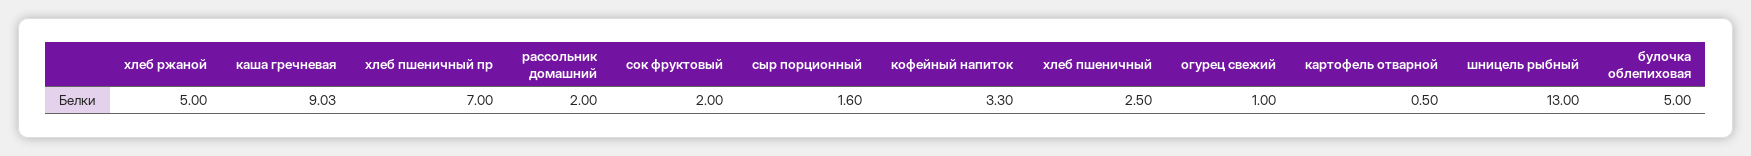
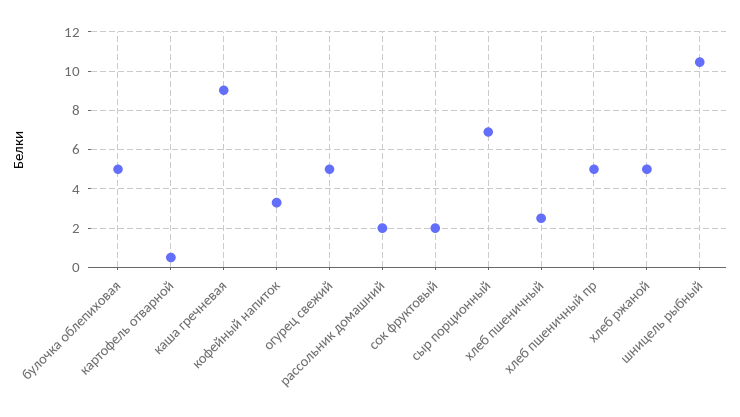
хлеб пшеничный пр: 7 -> 5
сыр порционный: 1.6 -> 7
огурец свежий: 1 -> 5
шницель рыбный: 13 -> 10.5

